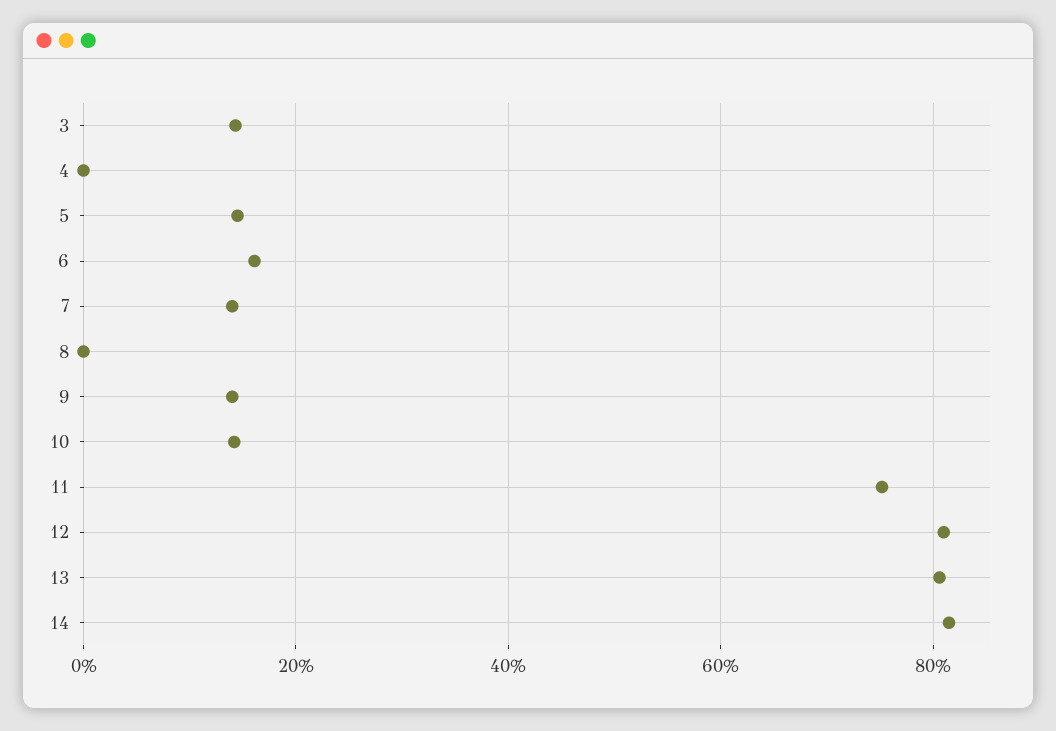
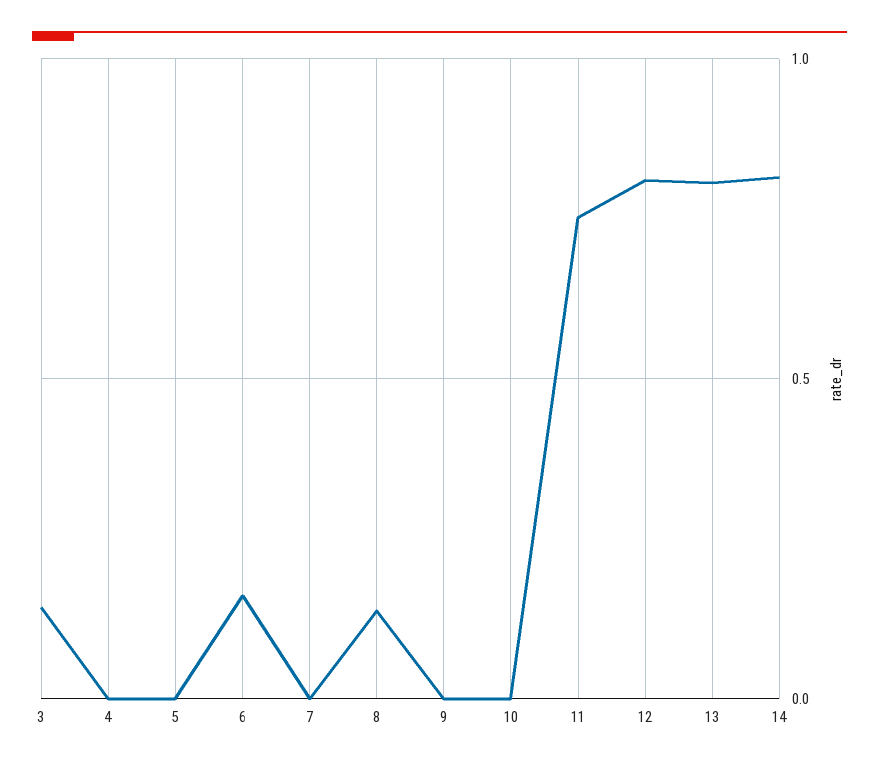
5: 0.14 -> 0
7: 0.14 -> 0
8: 0 -> 0.15
9: 0.14 -> 0
10: 0.14 -> 0

